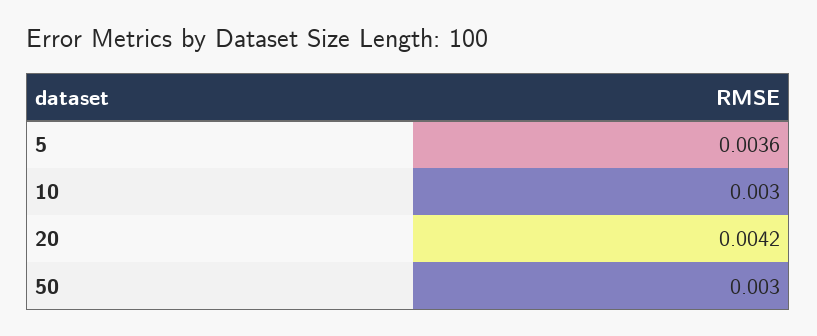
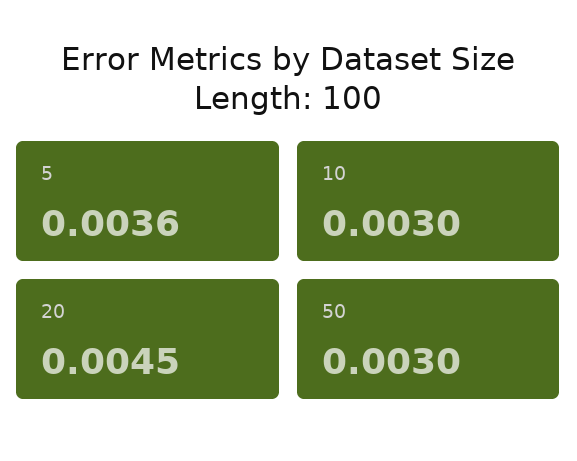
20: 0.0042 -> 0.0045

